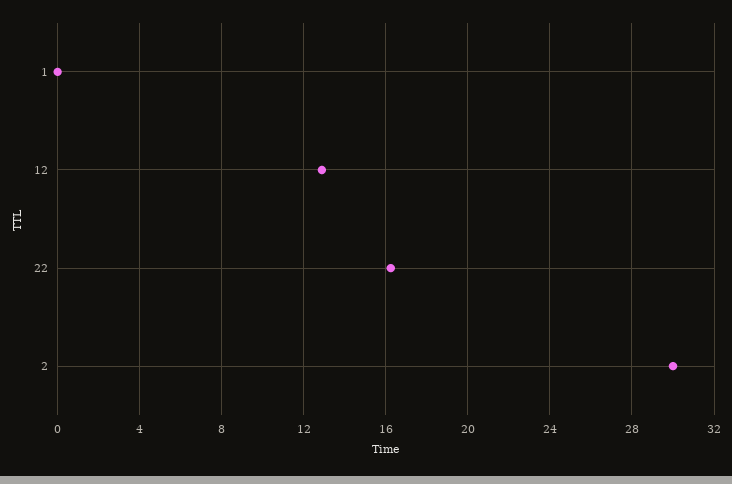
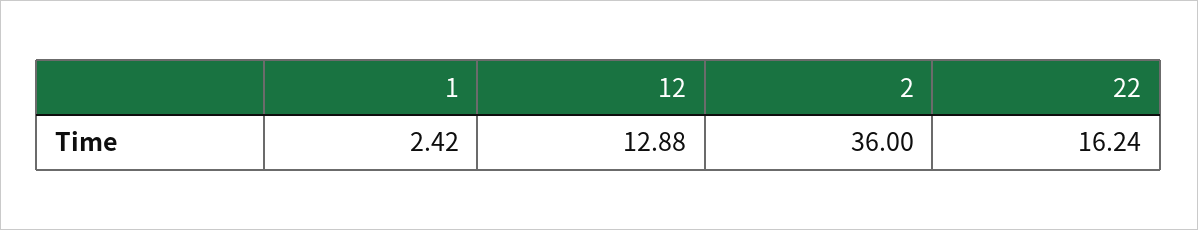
1: 0 -> 2.42
2: 30 -> 36

